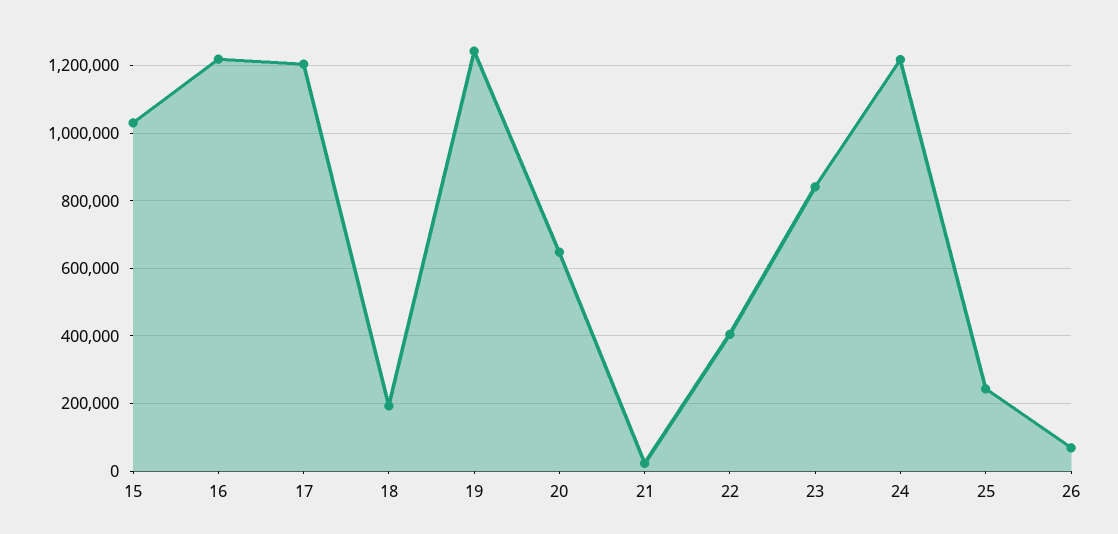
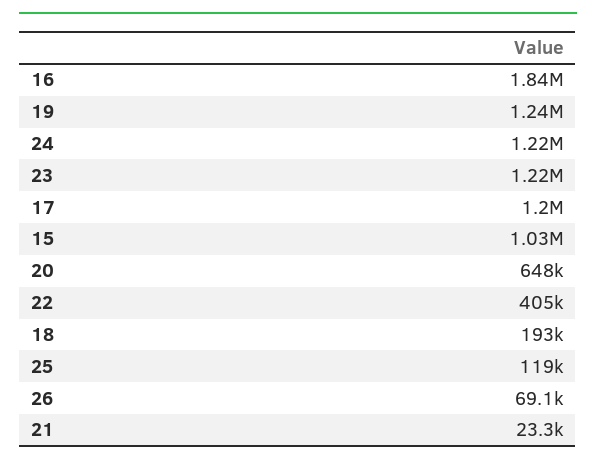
16: 1220000 -> 1840000
23: 840000 -> 1220000
25: 240000 -> 119000

